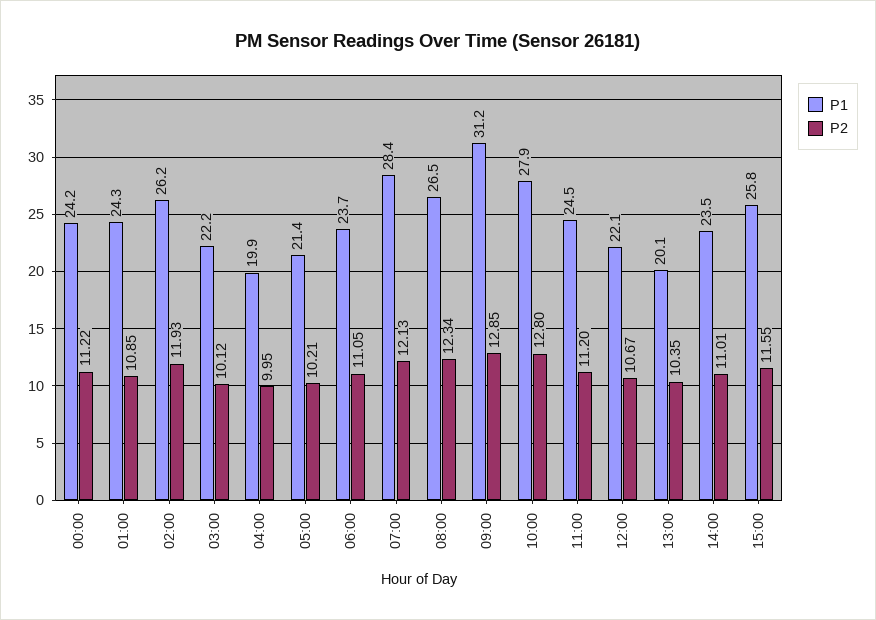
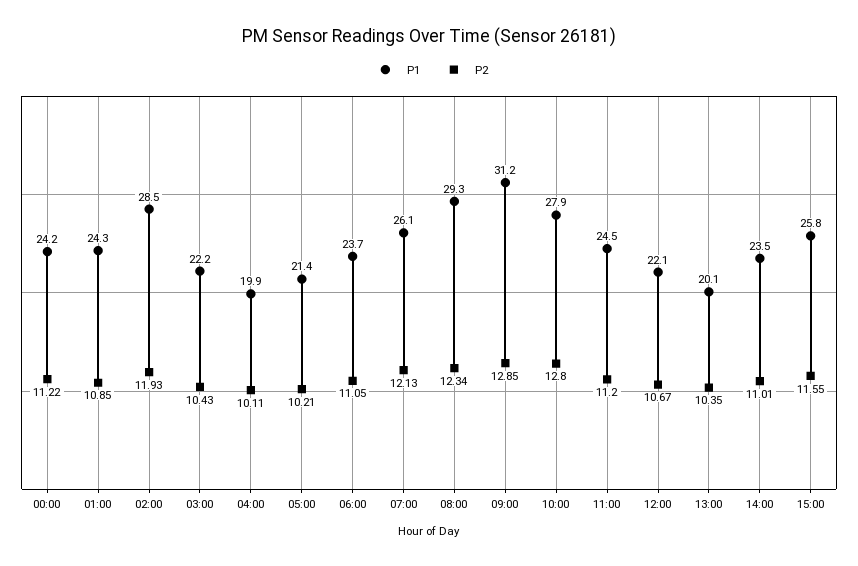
P1, 02:00: 26.2 -> 28.5
P2, 03:00: 10.12 -> 10.43
P2, 04:00: 9.95 -> 10.11
P1, 07:00: 28.4 -> 26.1
P1, 08:00: 26.5 -> 29.3

